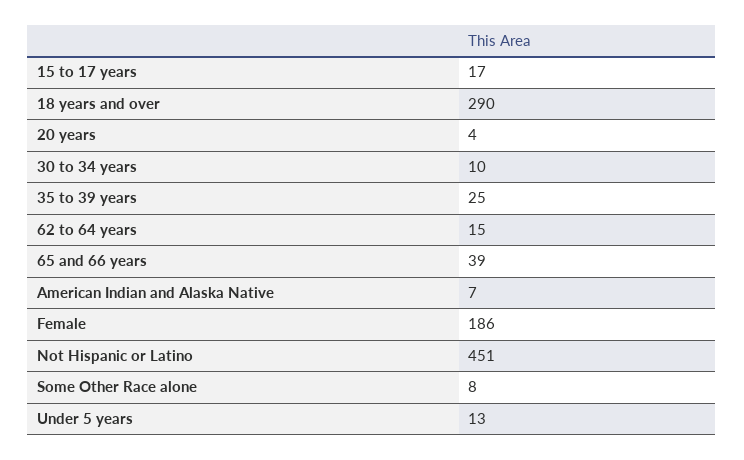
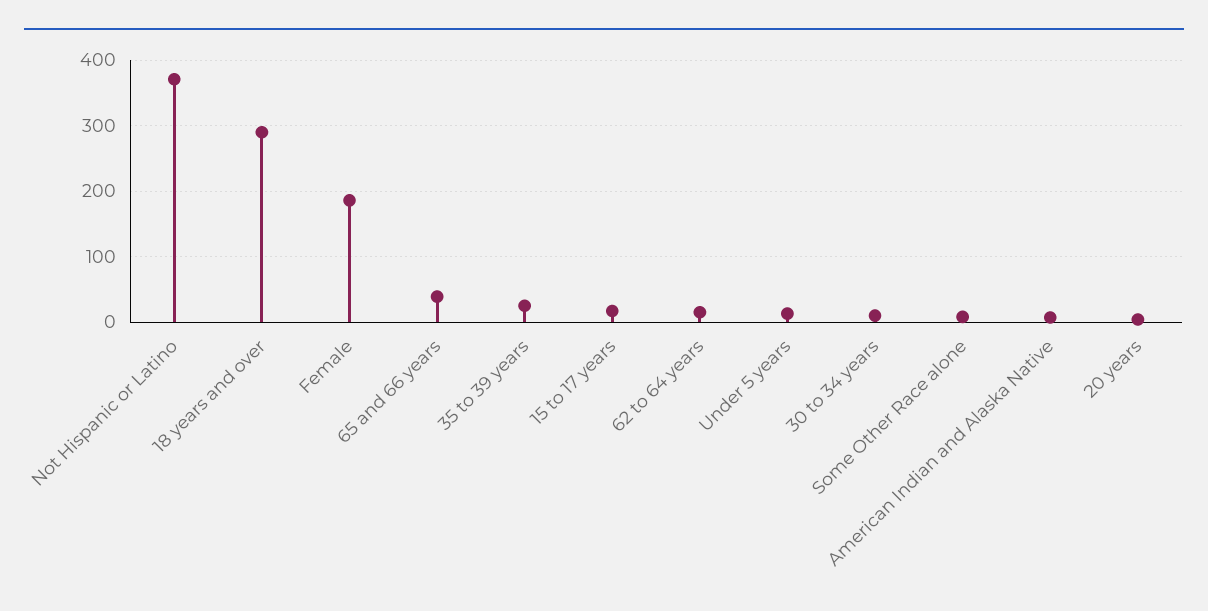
Not Hispanic or Latino: 451 -> 370

